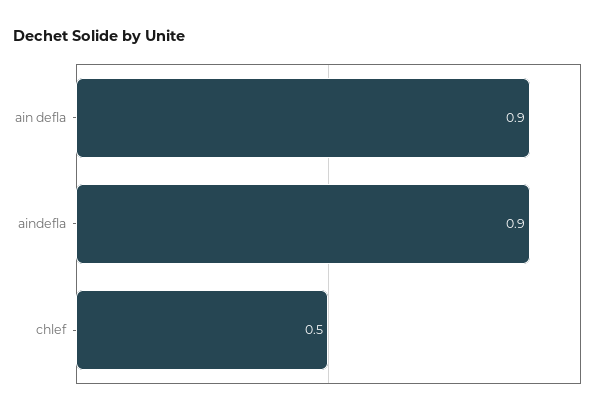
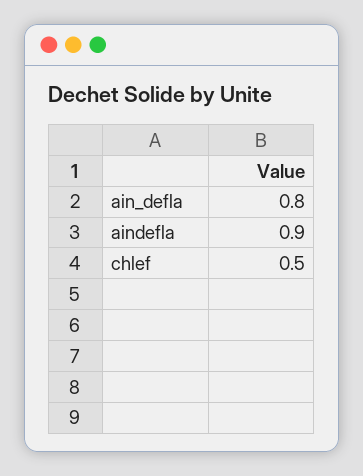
ain defla: 0.9 -> 0.8

